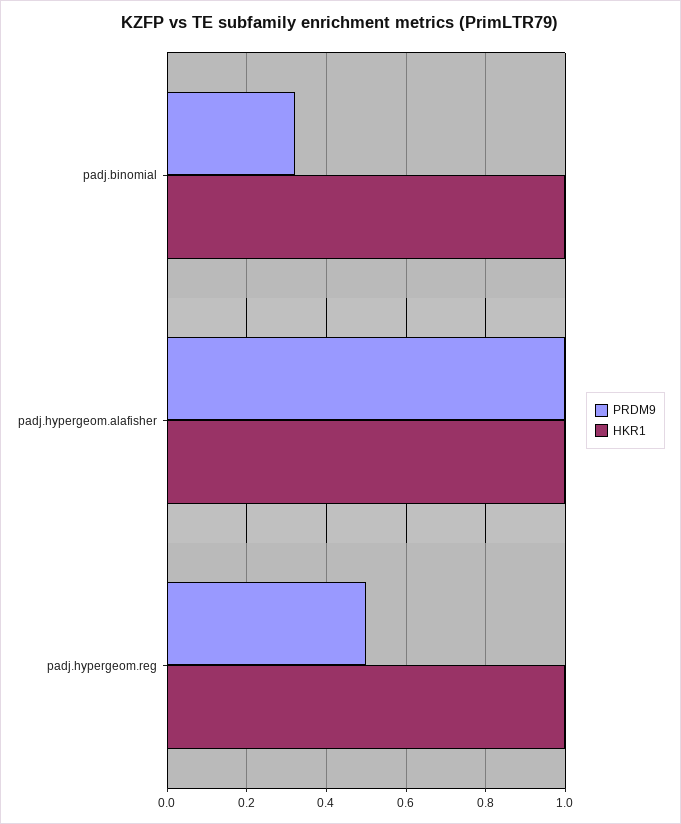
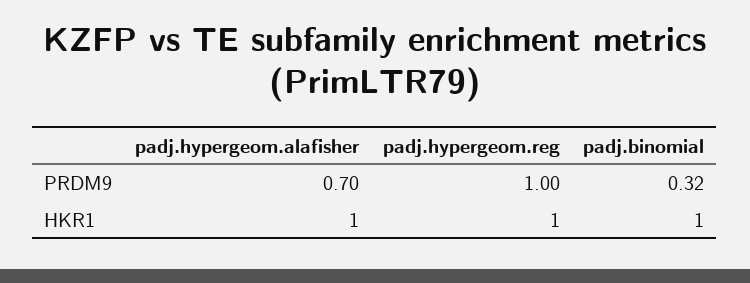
PRDM9, padj.hypergeom.alafisher: 1 -> 0.7
PRDM9, padj.hypergeom.reg: 0.5 -> 1

